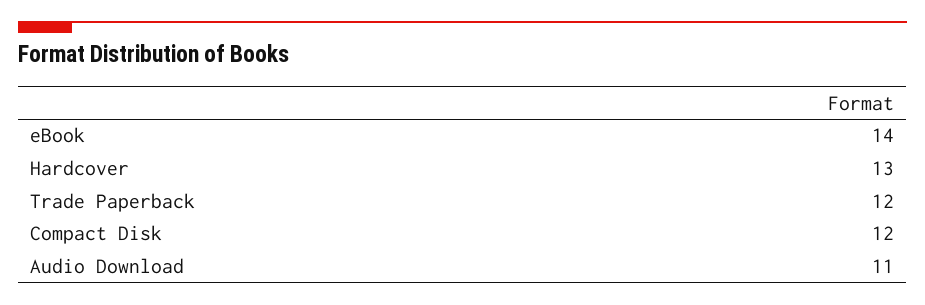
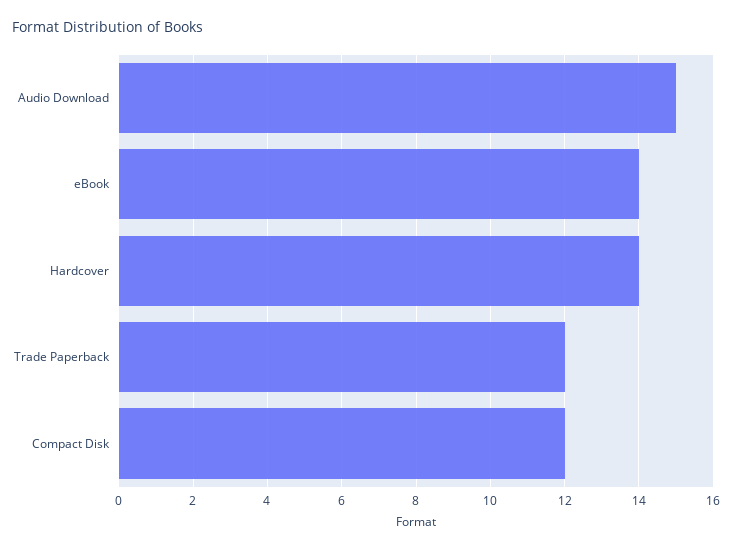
Hardcover: 13 -> 14
Audio Download: 11 -> 15

